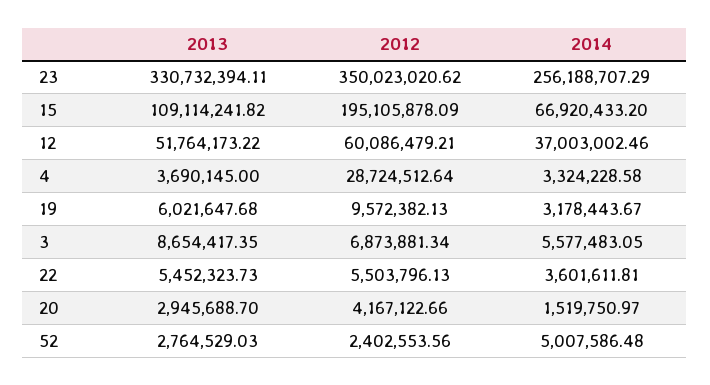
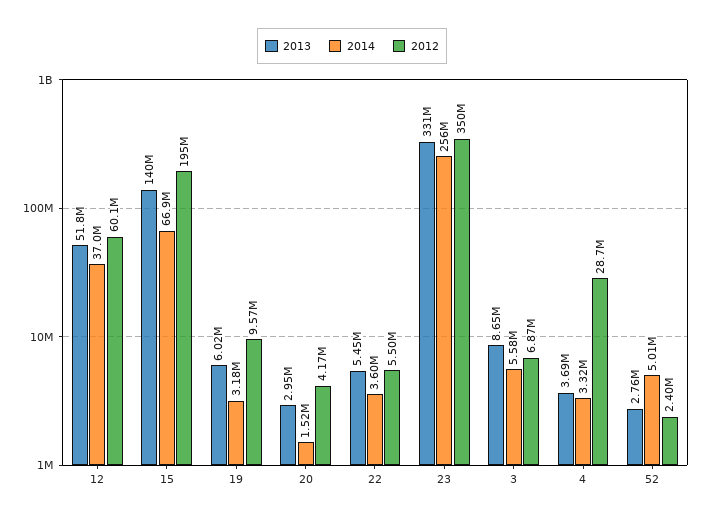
2013, 15: 109114241.82 -> 140000000

